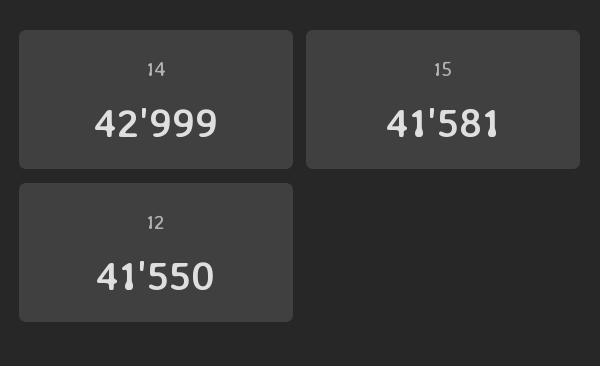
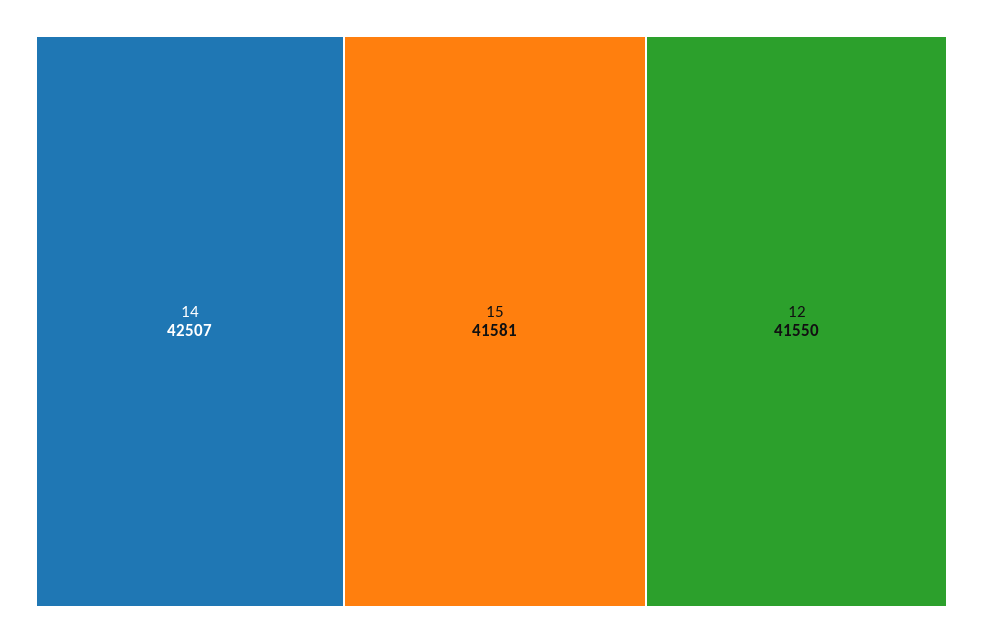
14: 42999 -> 42507

